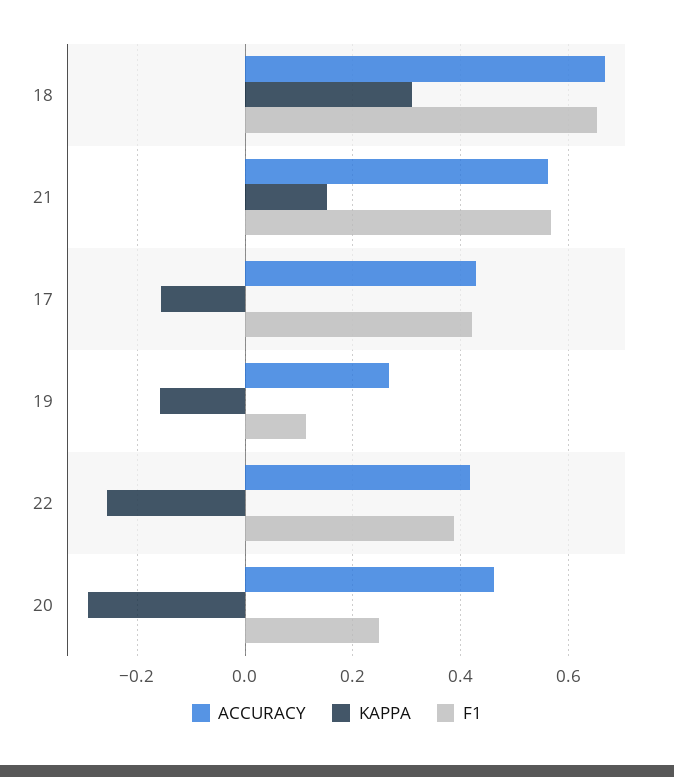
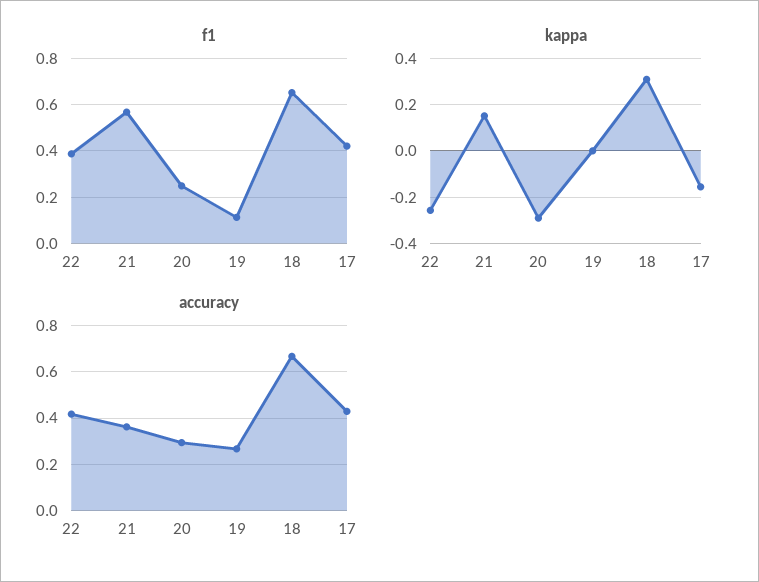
ACCURACY, 21: 0.56 -> 0.35
KAPPA, 19: -0.16 -> 0
ACCURACY, 20: 0.46 -> 0.3

